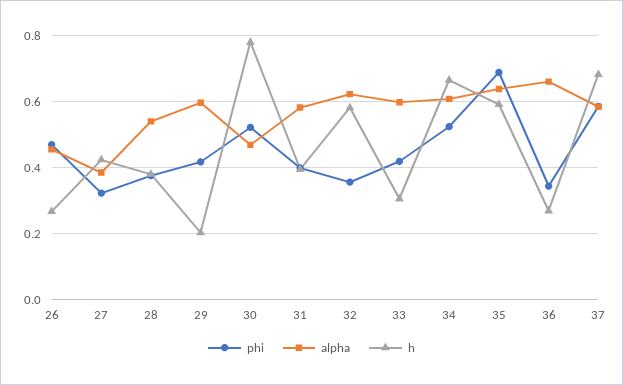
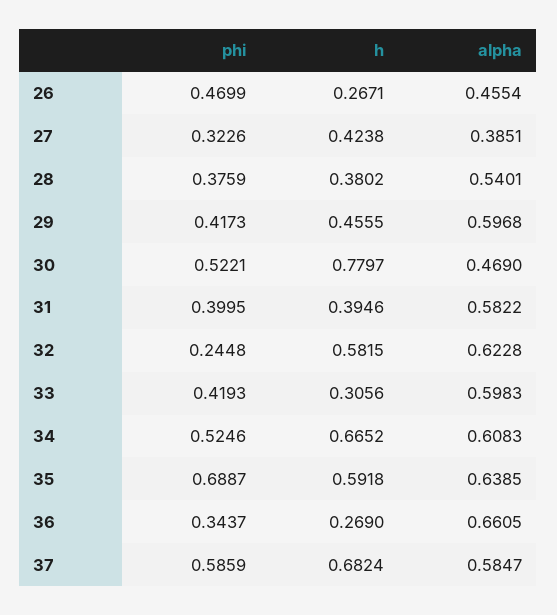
h, 29: 0.2 -> 0.4555
phi, 32: 0.36 -> 0.2448

